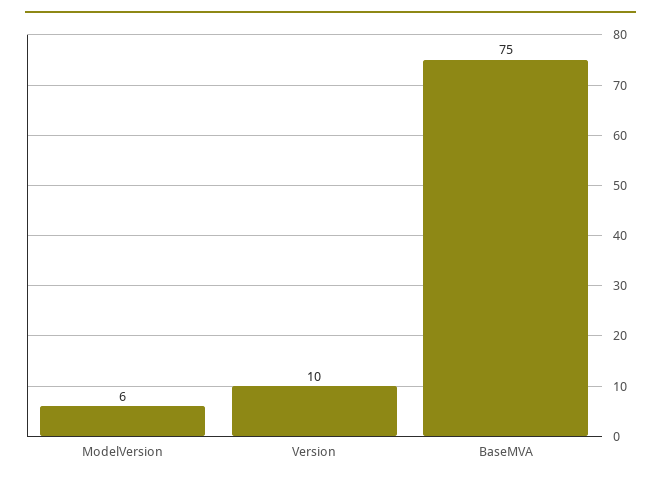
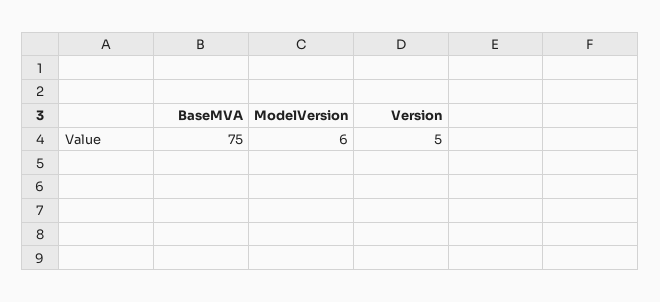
Version: 10 -> 5

